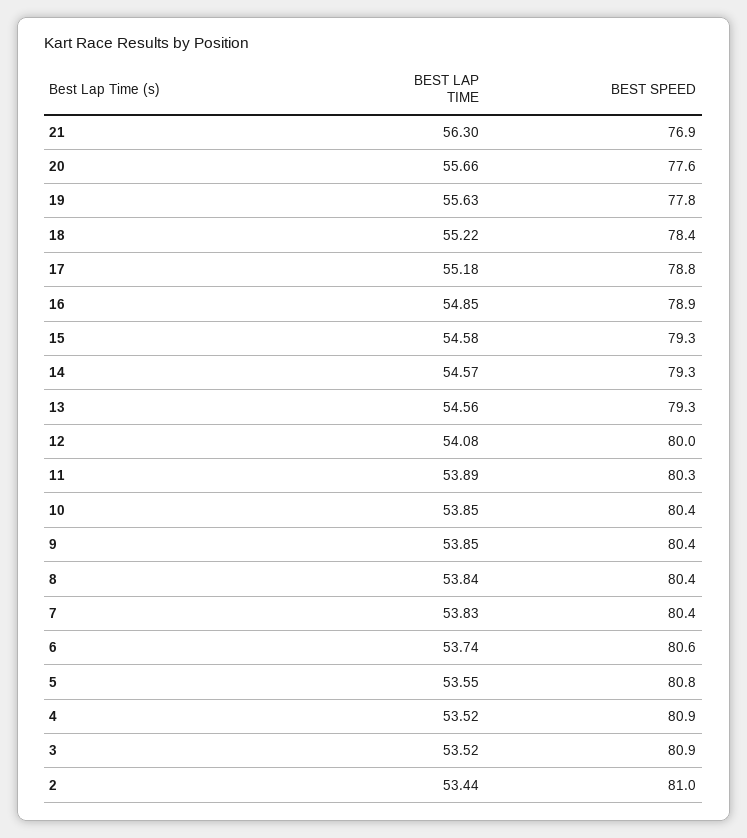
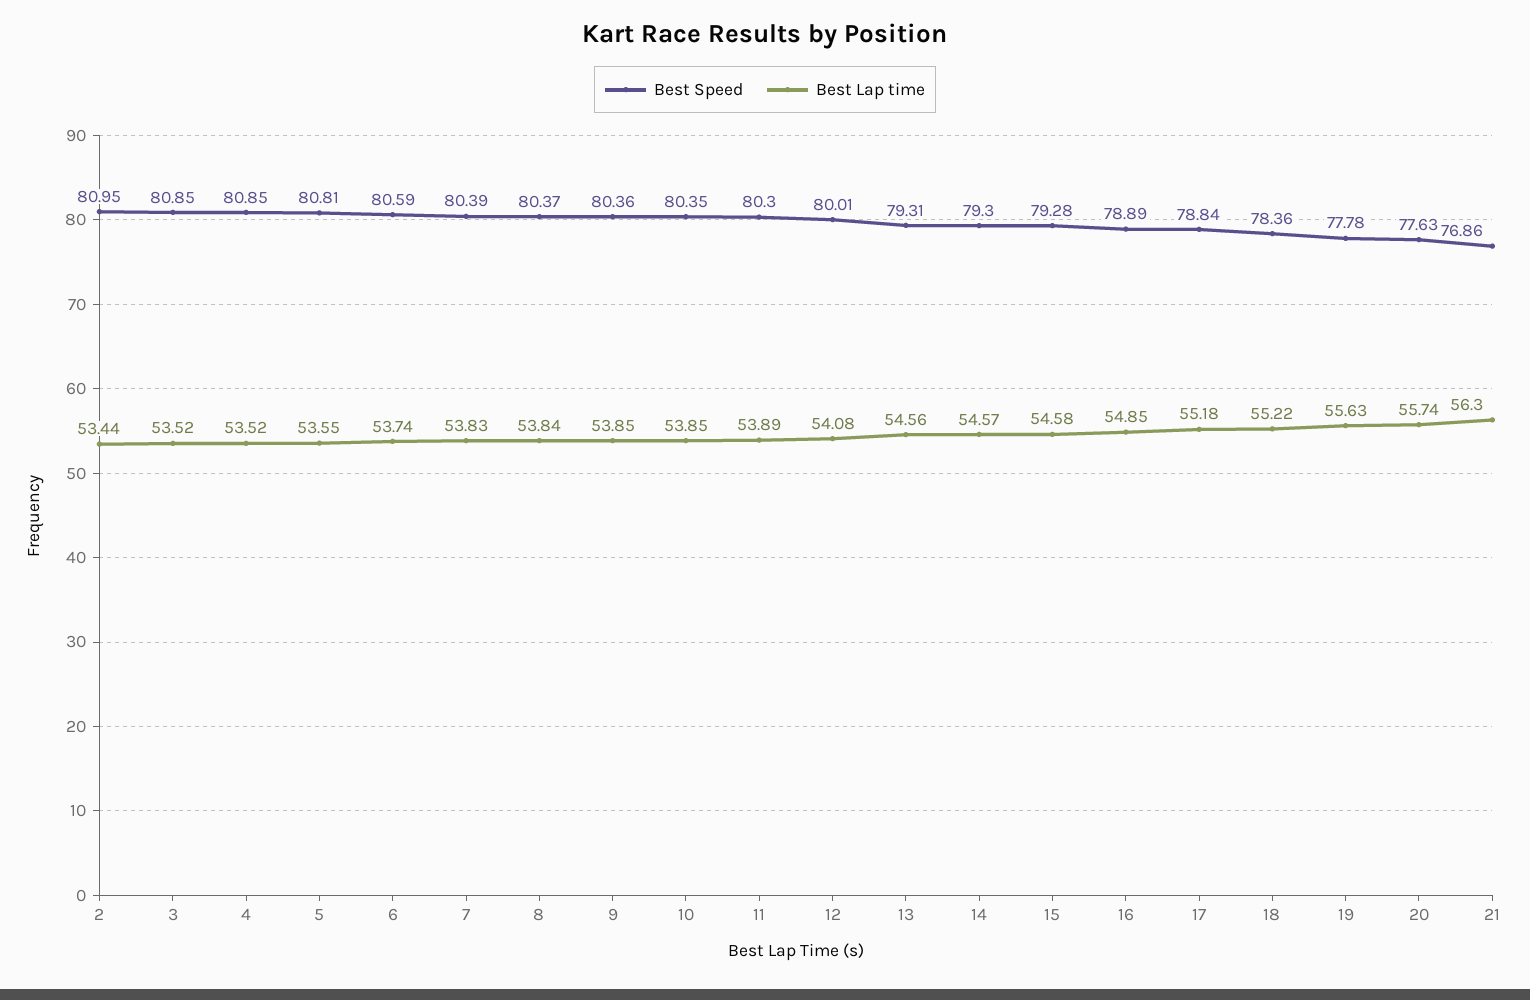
BEST LAP TIME, 20: 55.66 -> 55.74

